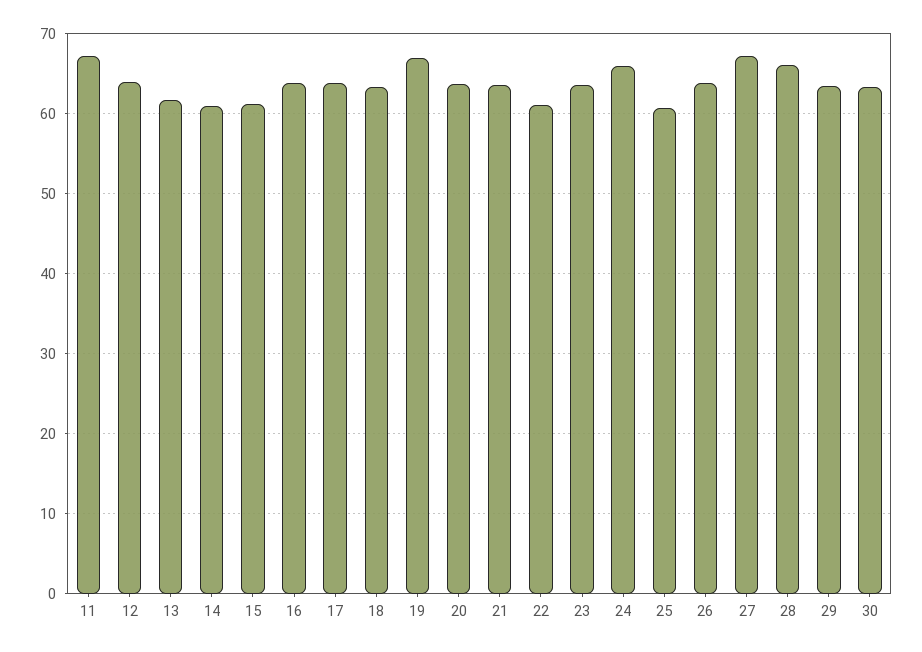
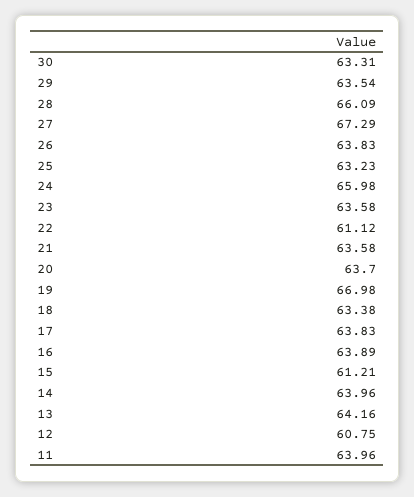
11: 67 -> 63.96
12: 64 -> 60.75
13: 62 -> 64.16
14: 61 -> 63.96
25: 61 -> 63.23

